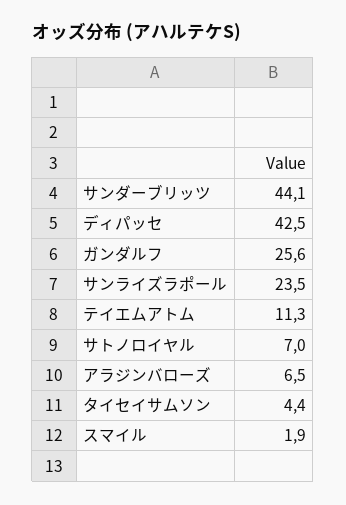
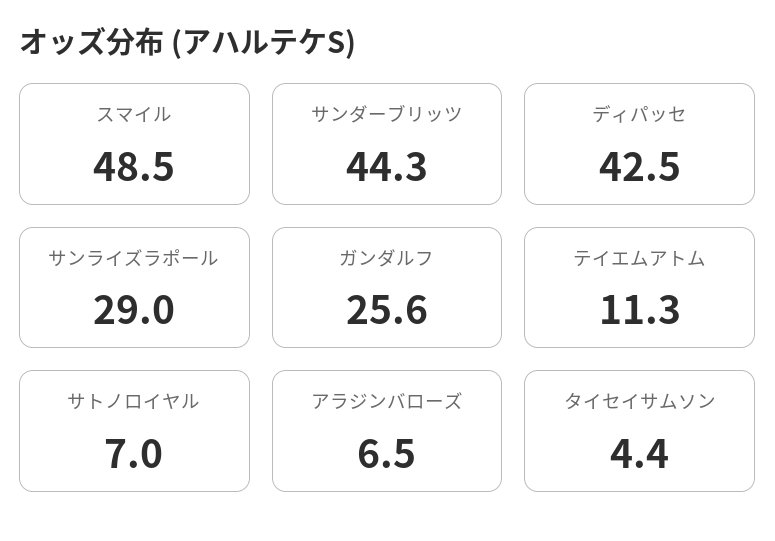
サンダーブリッツ: 44.1 -> 44.3
サンライズラポール: 23.5 -> 29
スマイル: 1.9 -> 48.5

